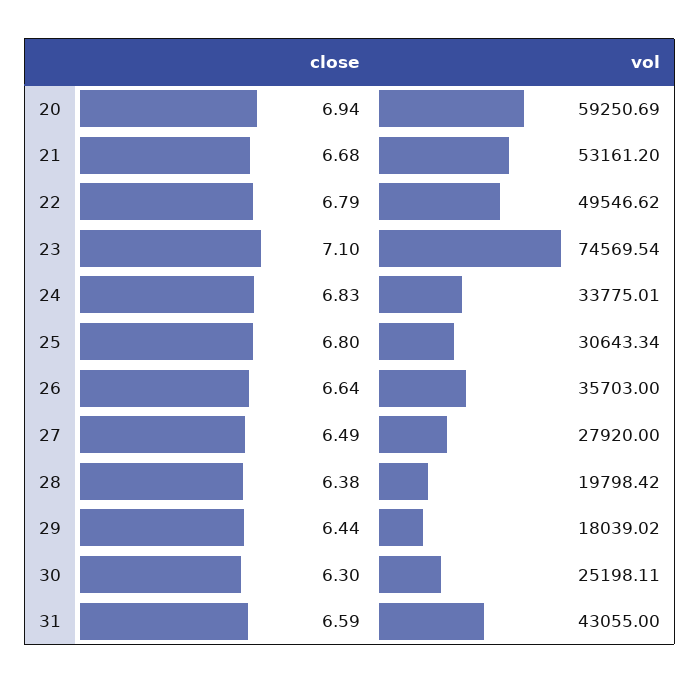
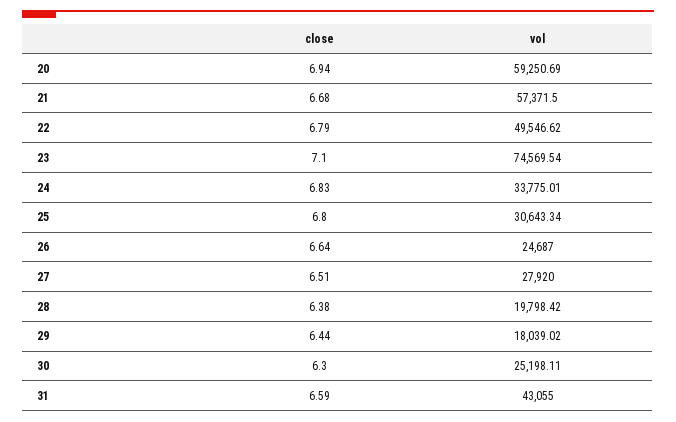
vol, 21: 53161.2 -> 57371.5
vol, 26: 35703 -> 24687
close, 27: 6.49 -> 6.51

